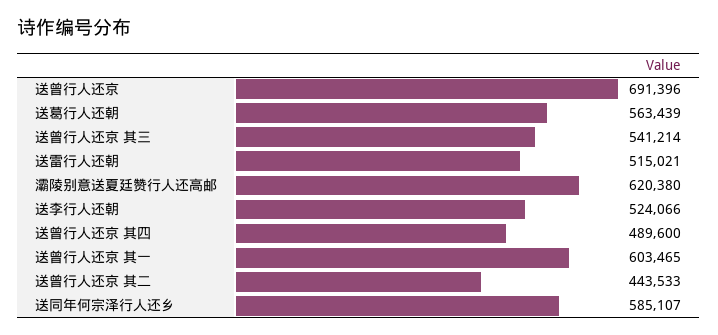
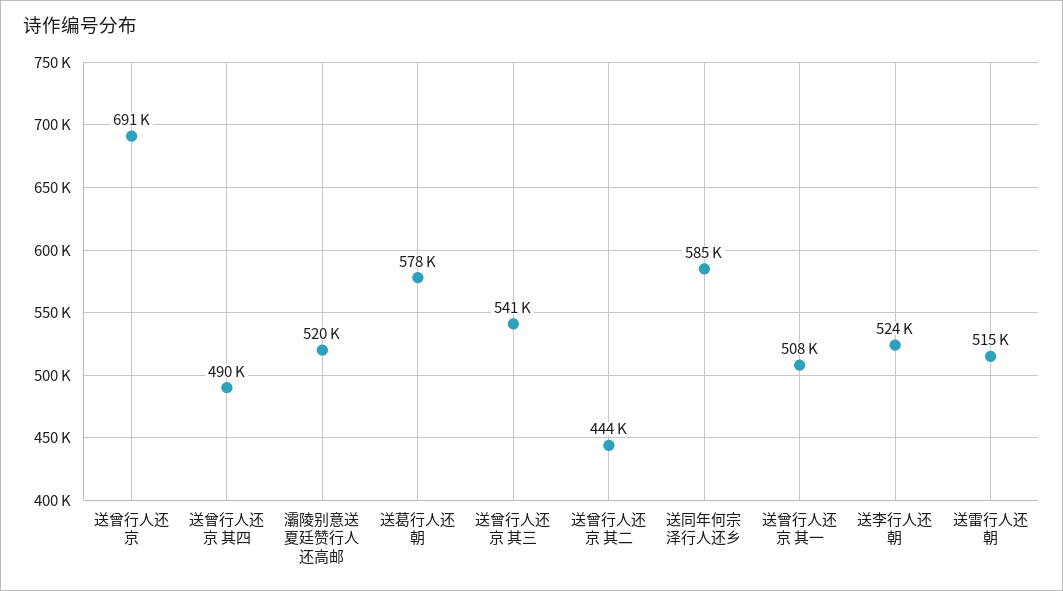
送葛行人还朝: 563439 -> 578000
灞陵别意送夏廷赞行人还高邮: 620380 -> 520000
送曾行人还京 其一: 603465 -> 508000

